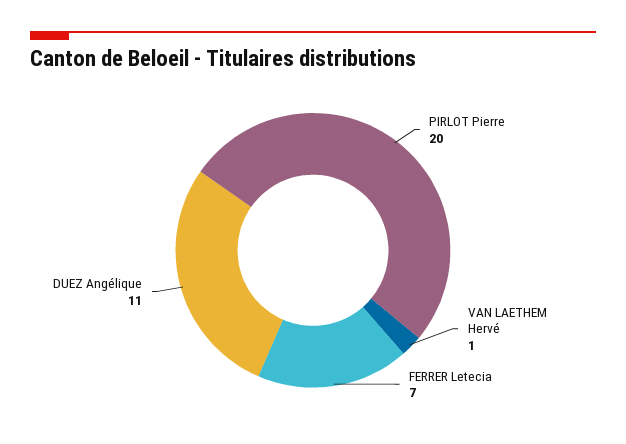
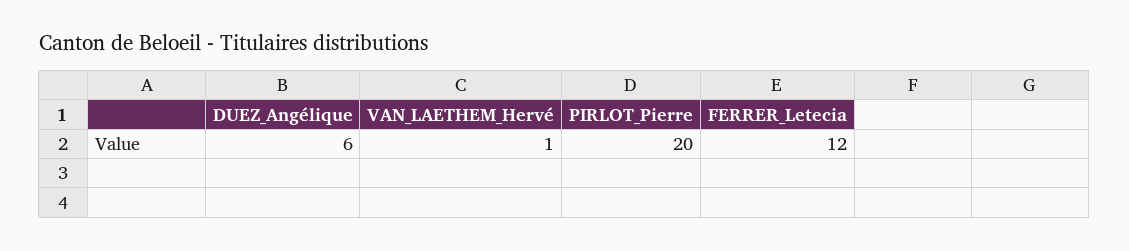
FERRER Letecia: 7 -> 12
DUEZ Angélique: 11 -> 6

